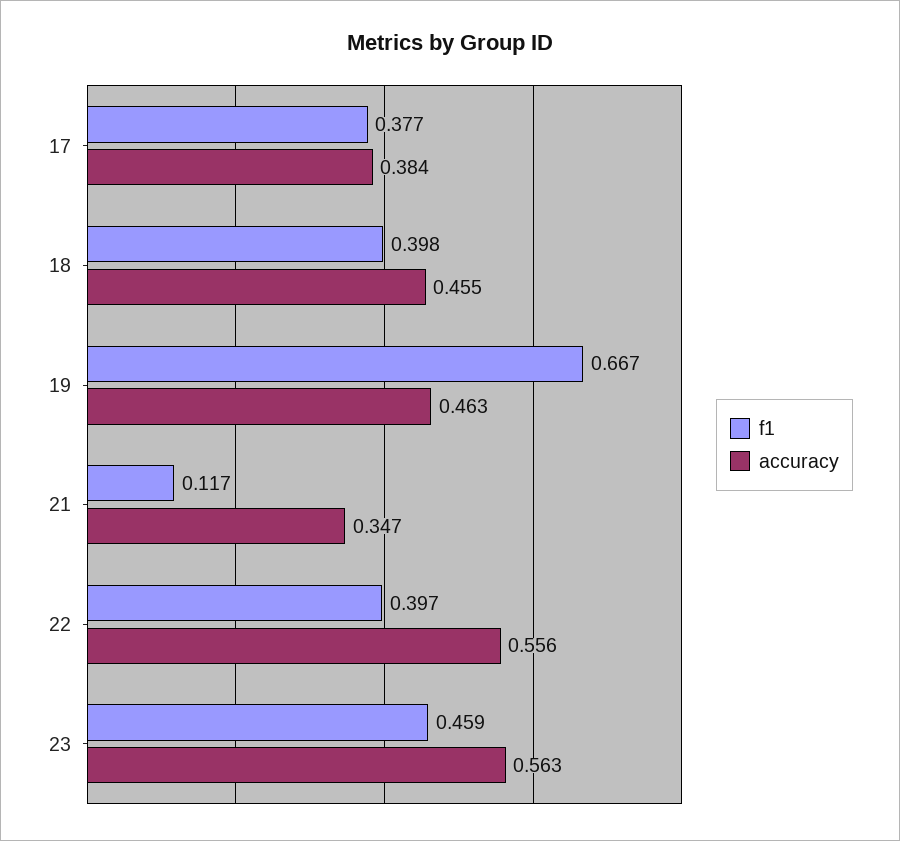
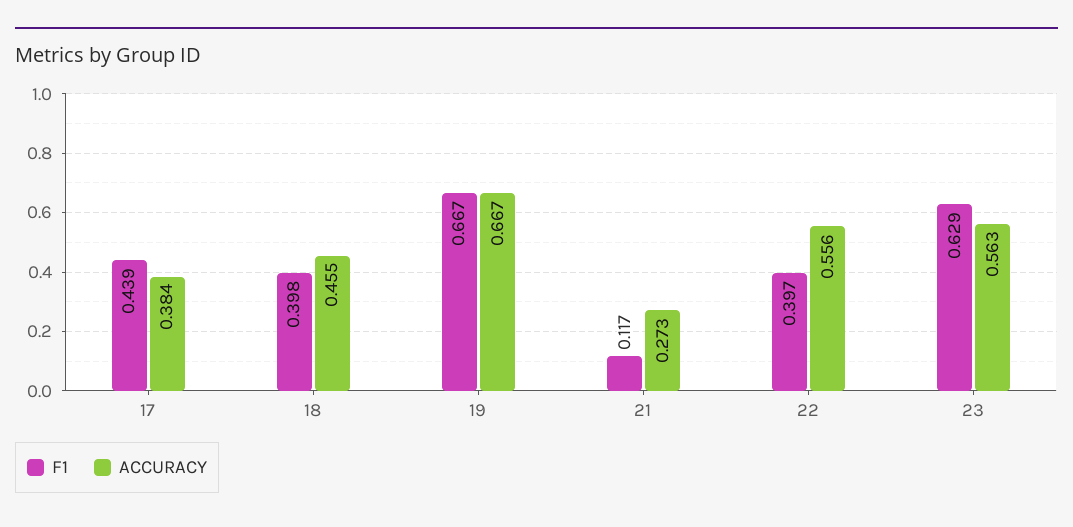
f1, 17: 0.377 -> 0.439
accuracy, 19: 0.463 -> 0.667
accuracy, 21: 0.347 -> 0.273
f1, 23: 0.459 -> 0.629

